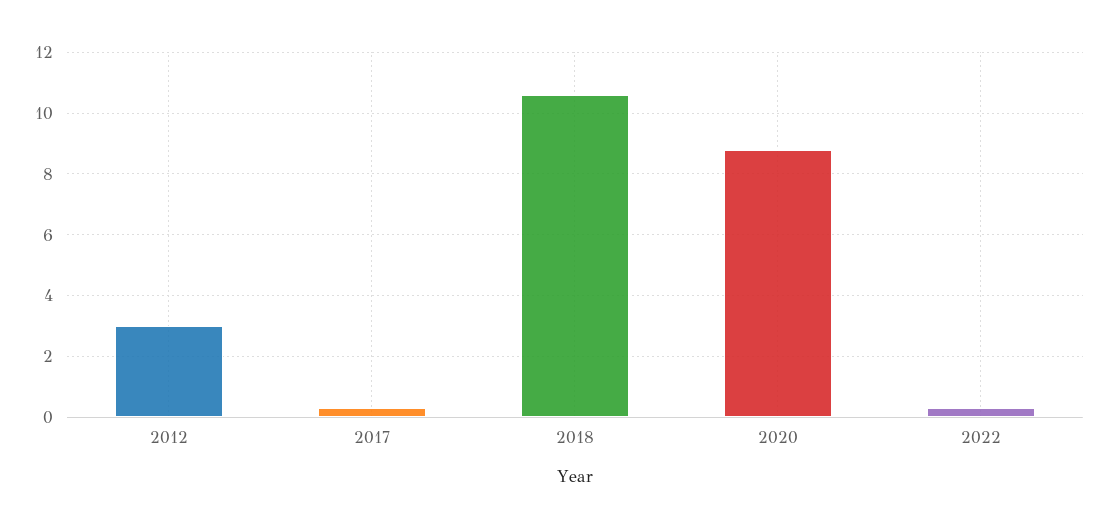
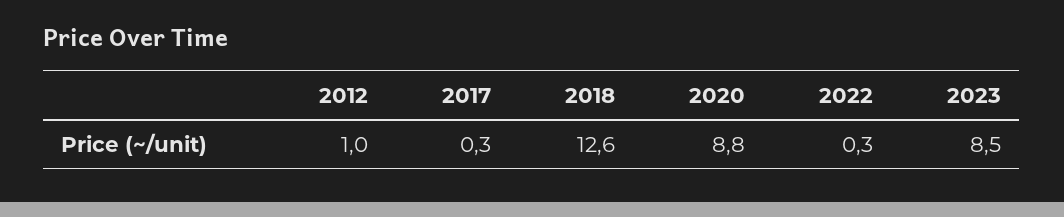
2012: 3 -> 1
2018: 10.5 -> 12.6
2023: none -> 8.5

